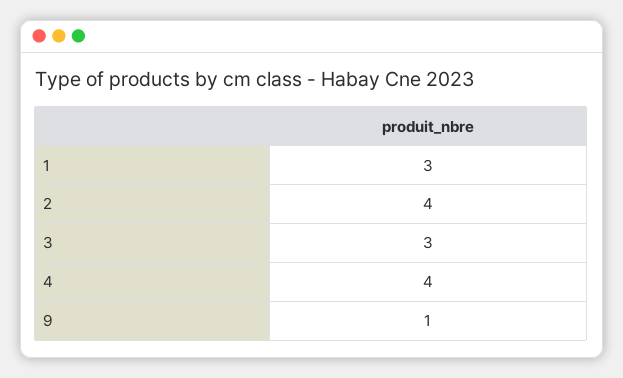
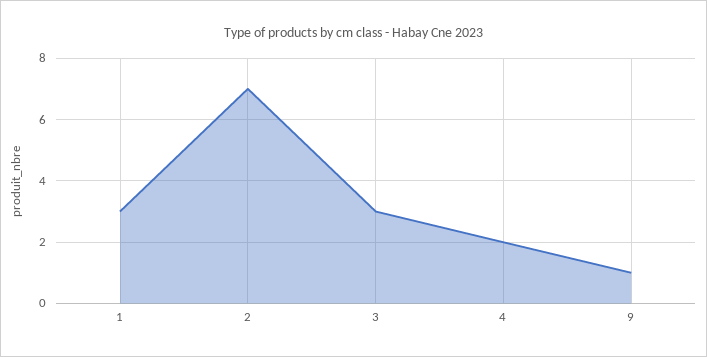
2: 4 -> 7
4: 4 -> 2

